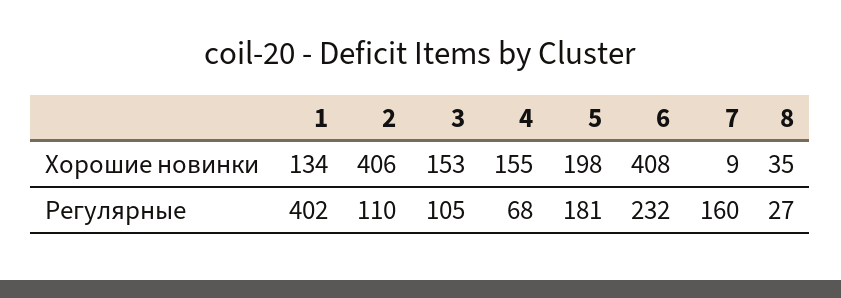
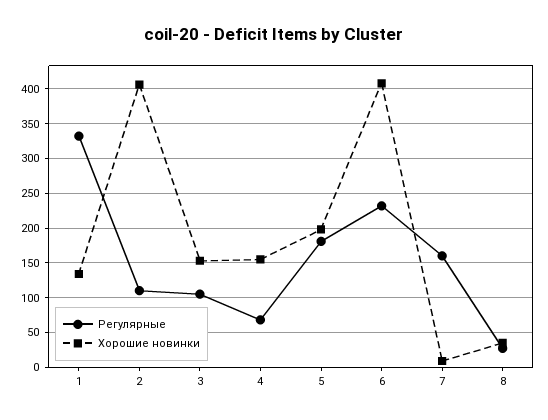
Регулярные, 1: 402 -> 330

